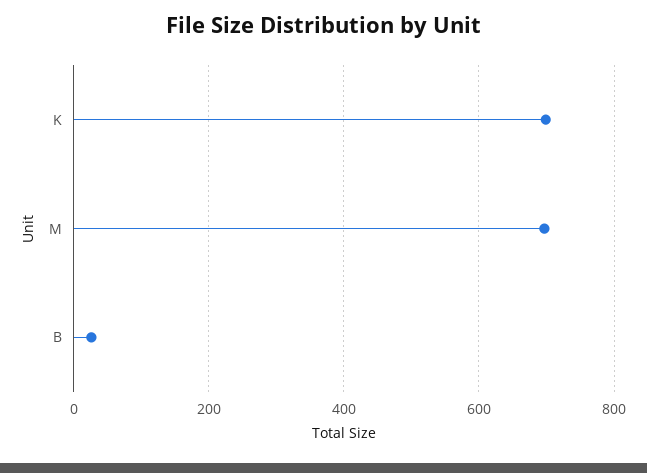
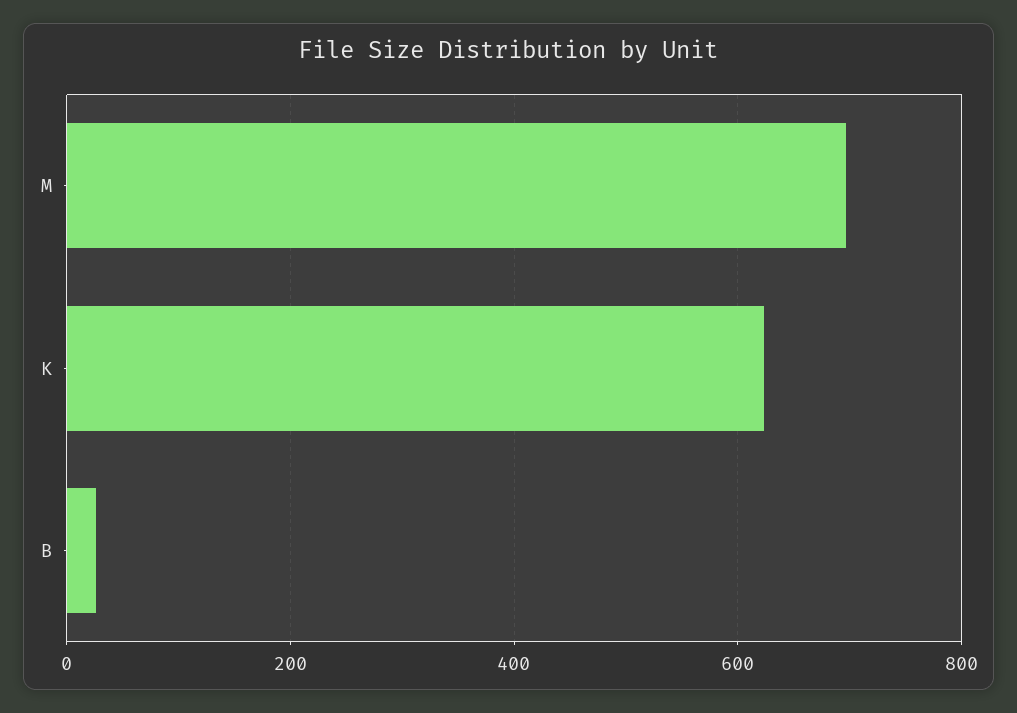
K: 700 -> 620

